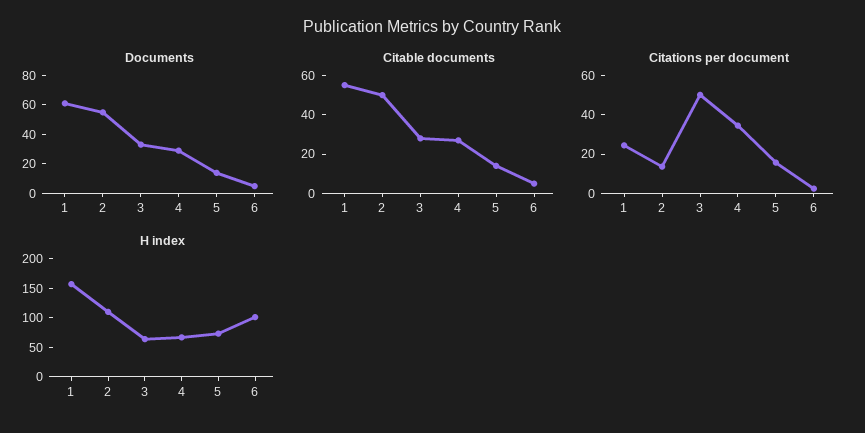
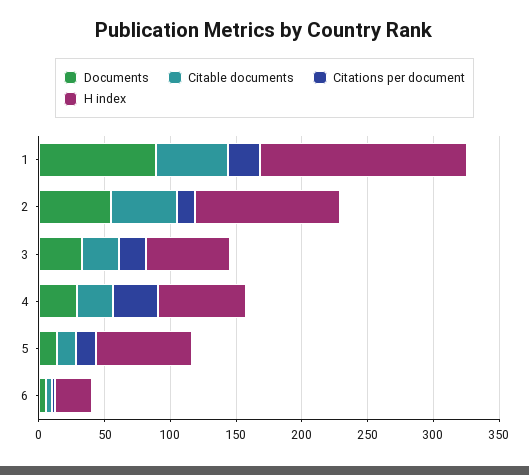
Documents, 1: 60 -> 90
Citations per document, 3: 50 -> 20
H index, 6: 100 -> 30

